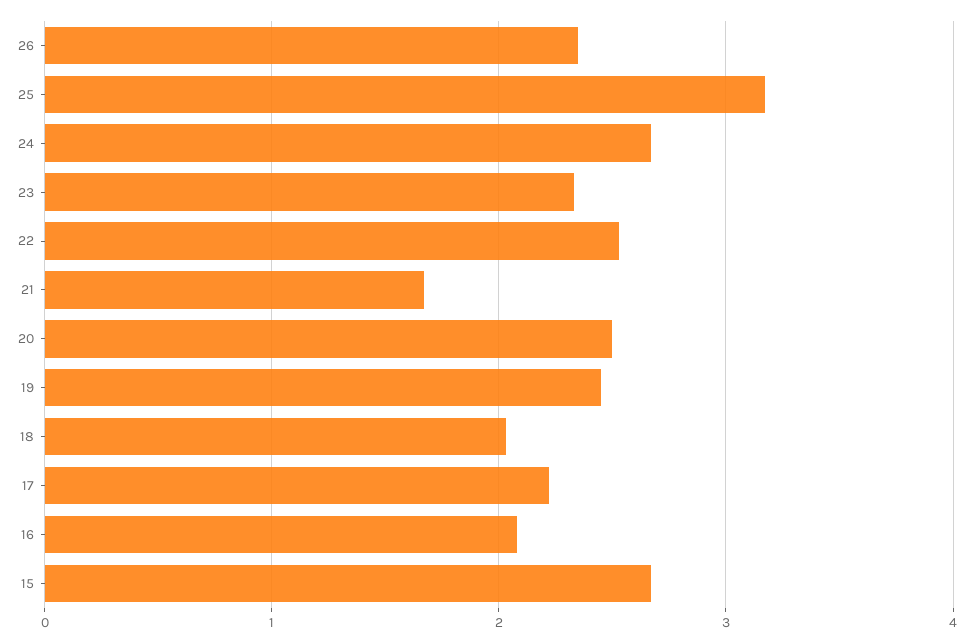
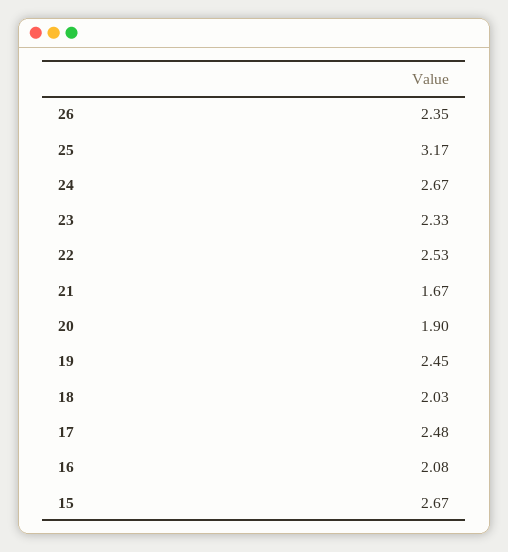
20: 2.5 -> 1.9
17: 2.2 -> 2.48

